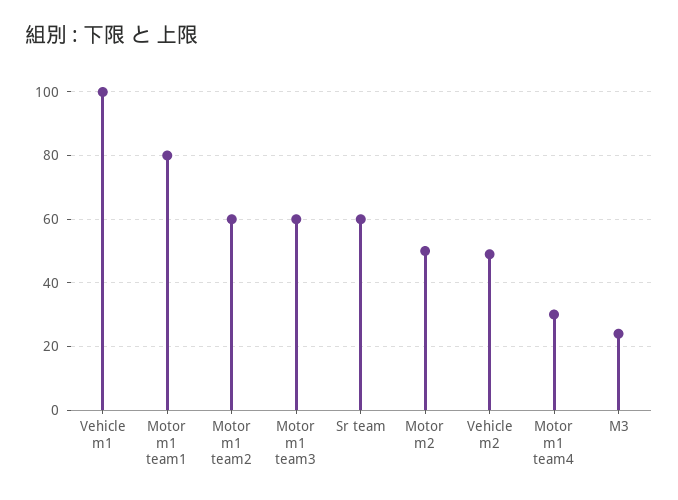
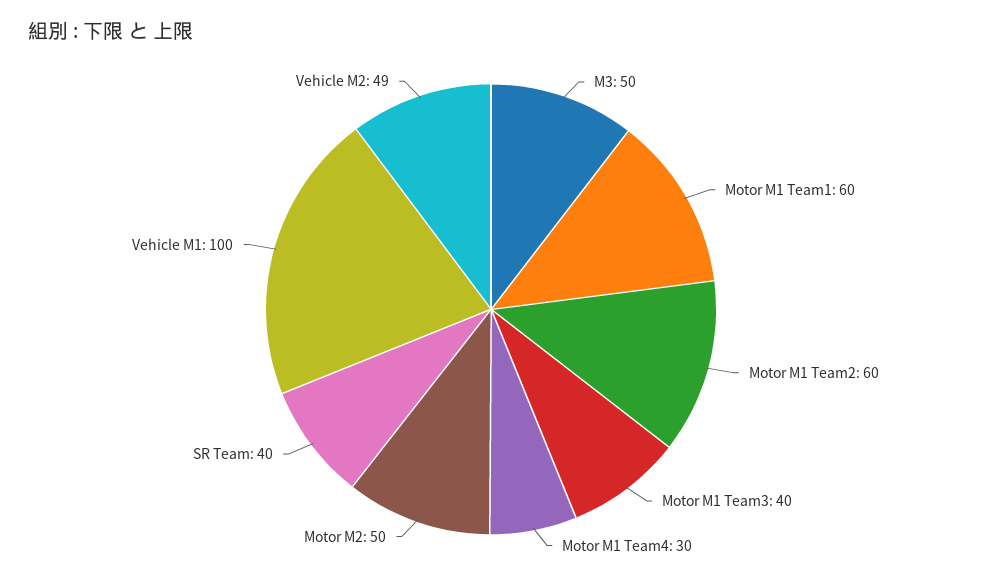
Motor m1 team1: 80 -> 60
Motor m1 team3: 60 -> 40
Sr team: 60 -> 40
M3: 25 -> 50

